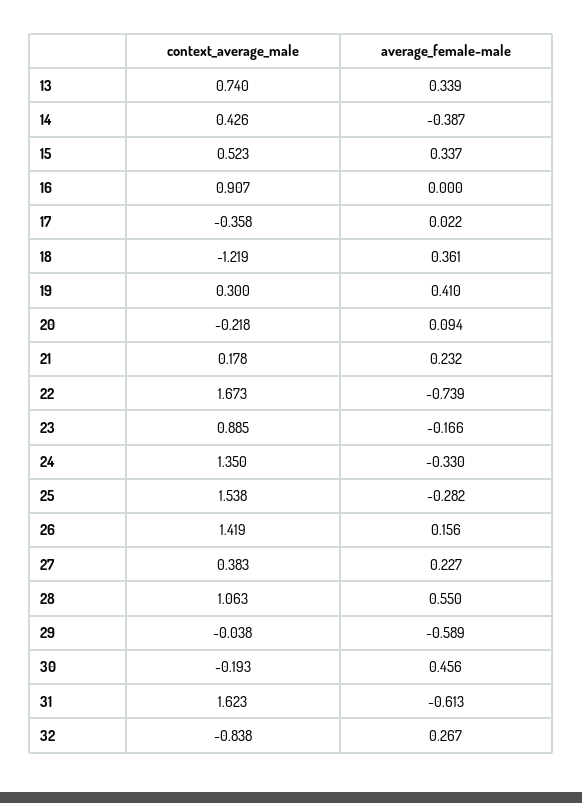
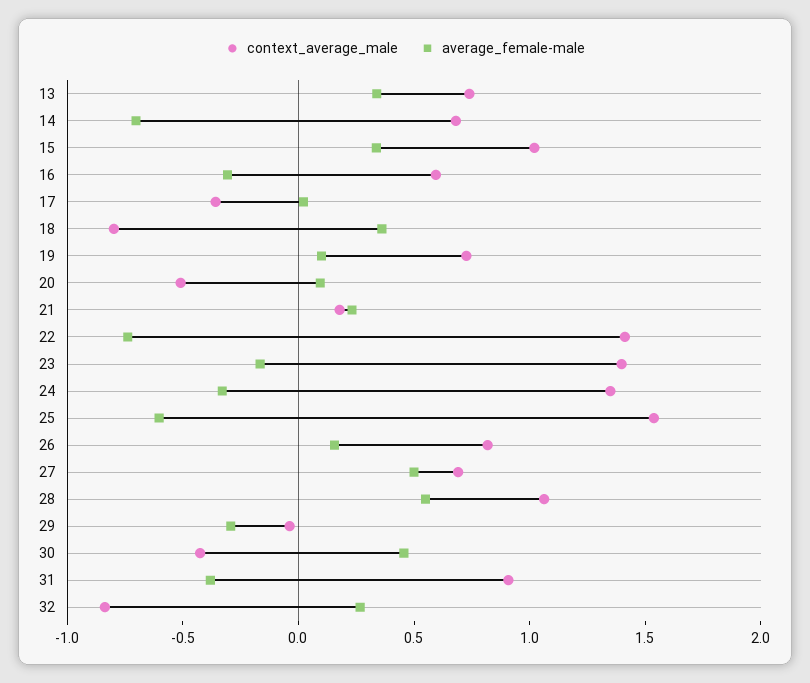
context_average_male, 14: 0.426 -> 0.7
average_female-male, 14: -0.387 -> -0.7
context_average_male, 15: 0.523 -> 1
context_average_male, 16: 0.907 -> 0.6
average_female-male, 16: 0 -> -0.3
context_average_male, 18: -1.219 -> -0.8
context_average_male, 19: 0.3 -> 0.7
average_female-male, 19: 0.41 -> 0.1
context_average_male, 20: -0.218 -> -0.5
context_average_male, 22: 1.673 -> 1.4
context_average_male, 23: 0.885 -> 1.4
average_female-male, 25: -0.282 -> -0.6
context_average_male, 26: 1.419 -> 0.8
context_average_male, 27: 0.383 -> 0.7
average_female-male, 27: 0.227 -> 0.5
average_female-male, 29: -0.589 -> -0.3
context_average_male, 30: -0.193 -> -0.4
context_average_male, 31: 1.623 -> 0.9
average_female-male, 31: -0.613 -> -0.4

